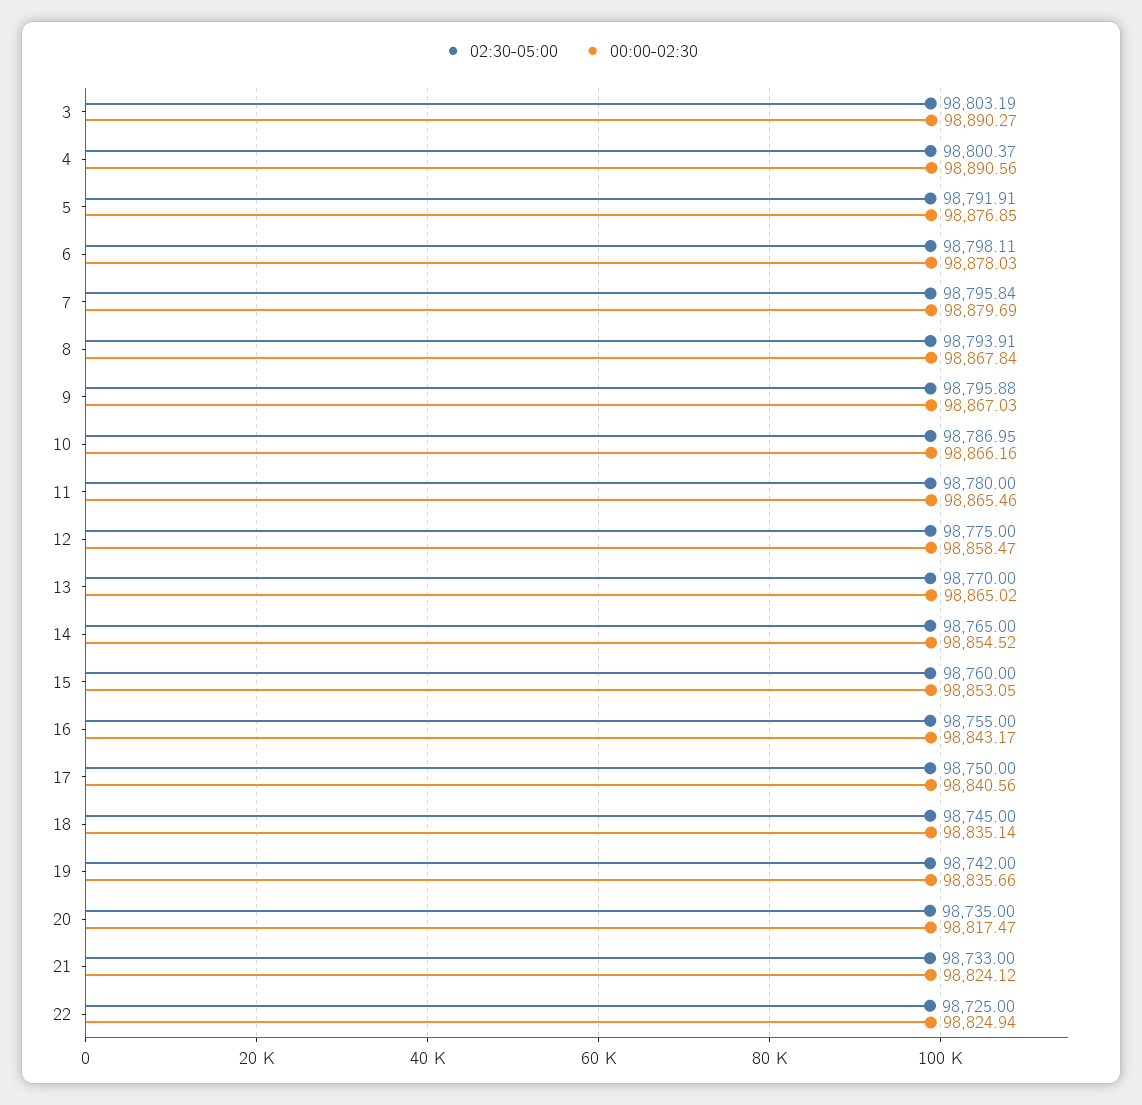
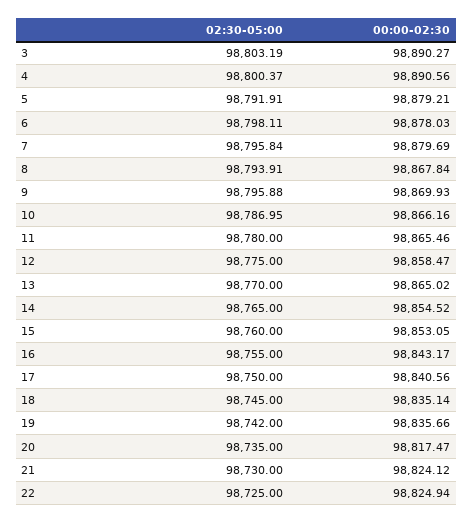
00:00-02:30, 5: 98876.85 -> 98879.21
00:00-02:30, 9: 98867.03 -> 98869.93
02:30-05:00, 21: 98733 -> 98730

